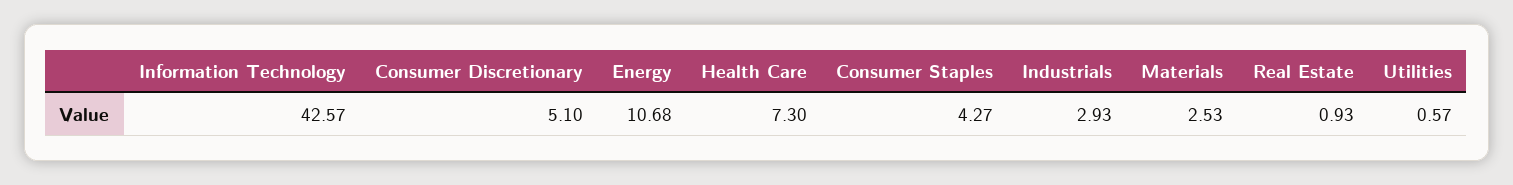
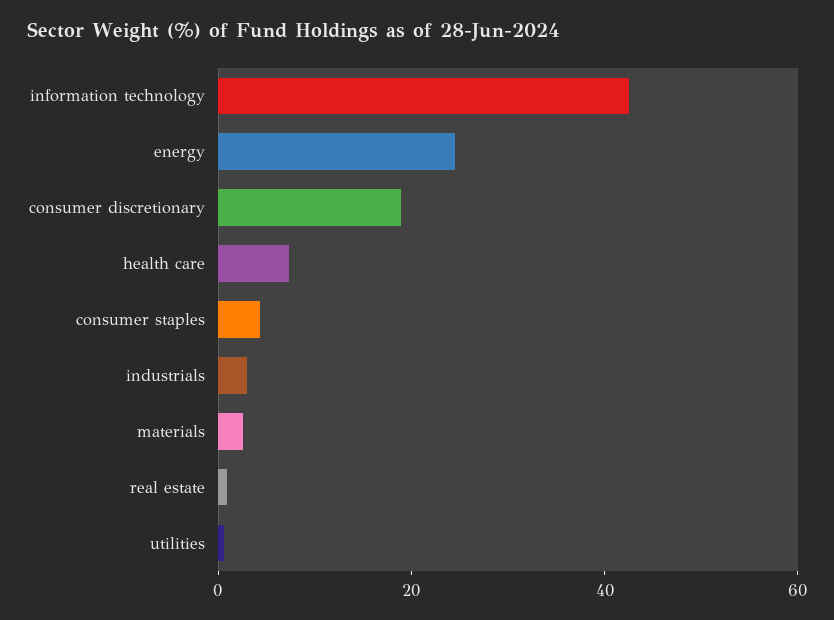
Consumer Discretionary: 5.1 -> 20
Energy: 10.68 -> 25

